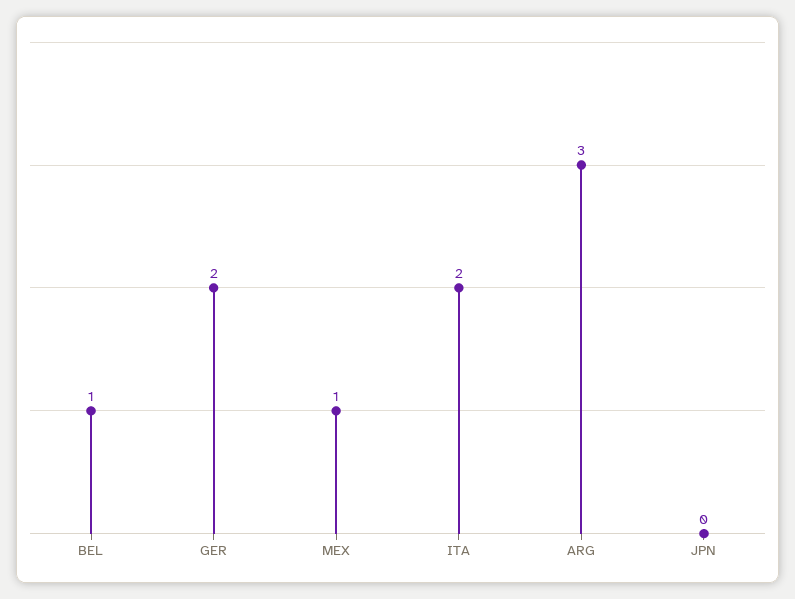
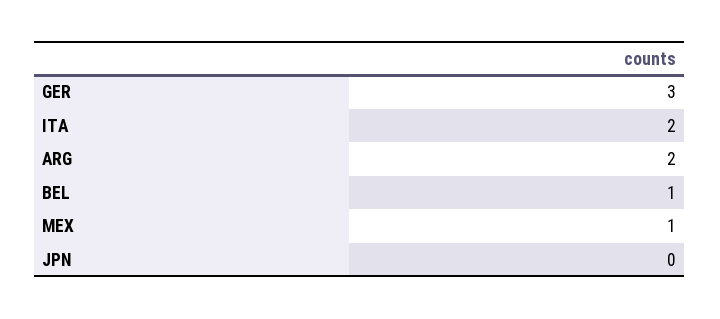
GER: 2 -> 3
ARG: 3 -> 2

